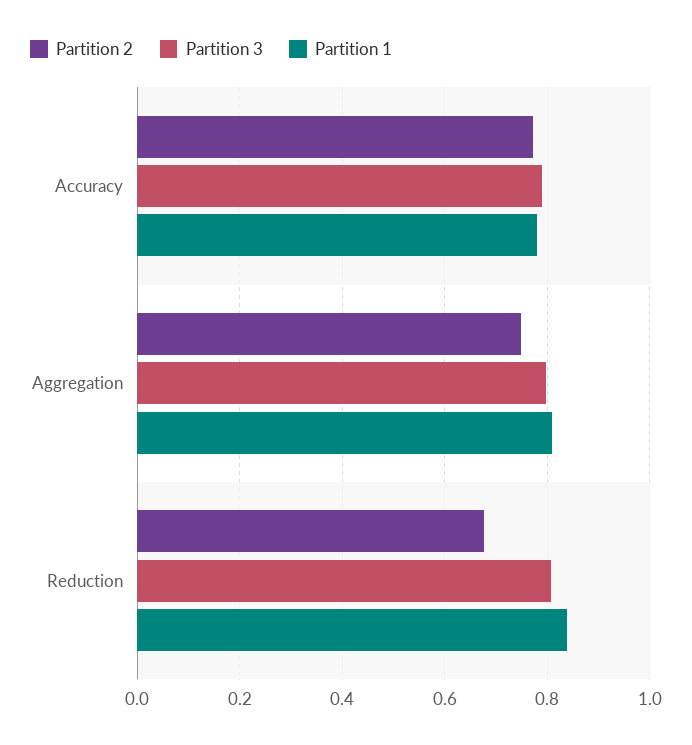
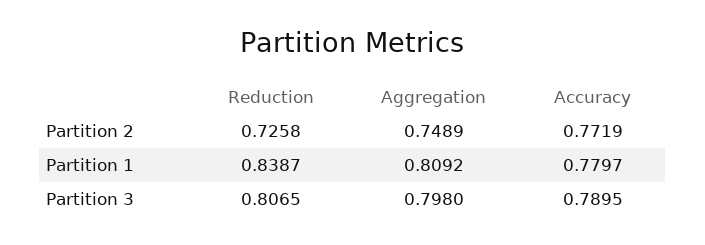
Partition 2, Reduction: 0.68 -> 0.7258

